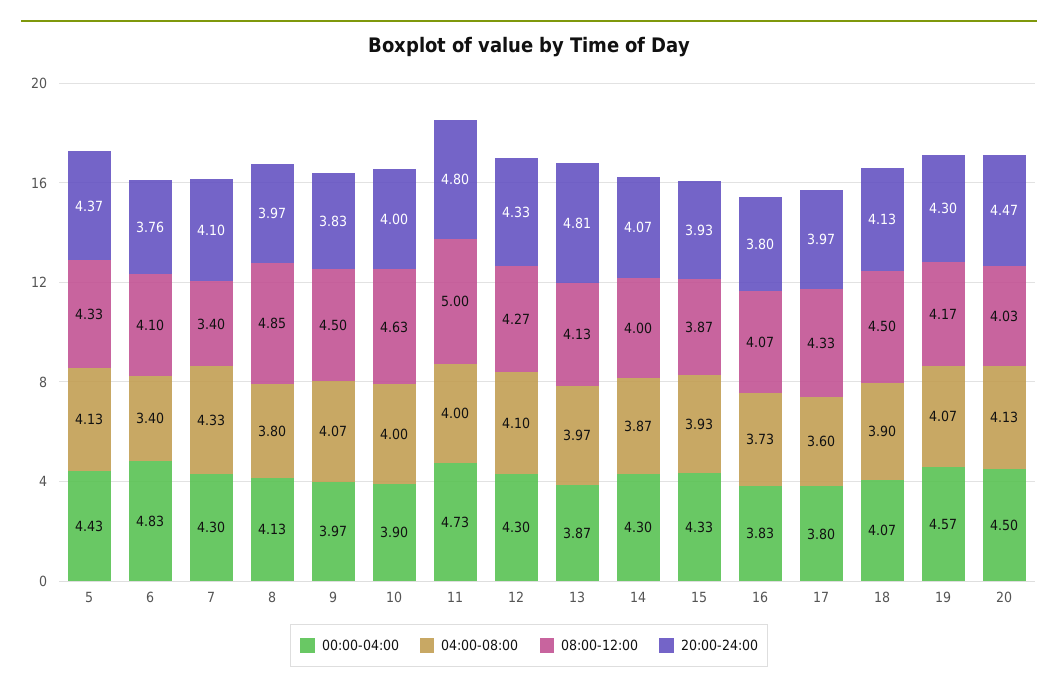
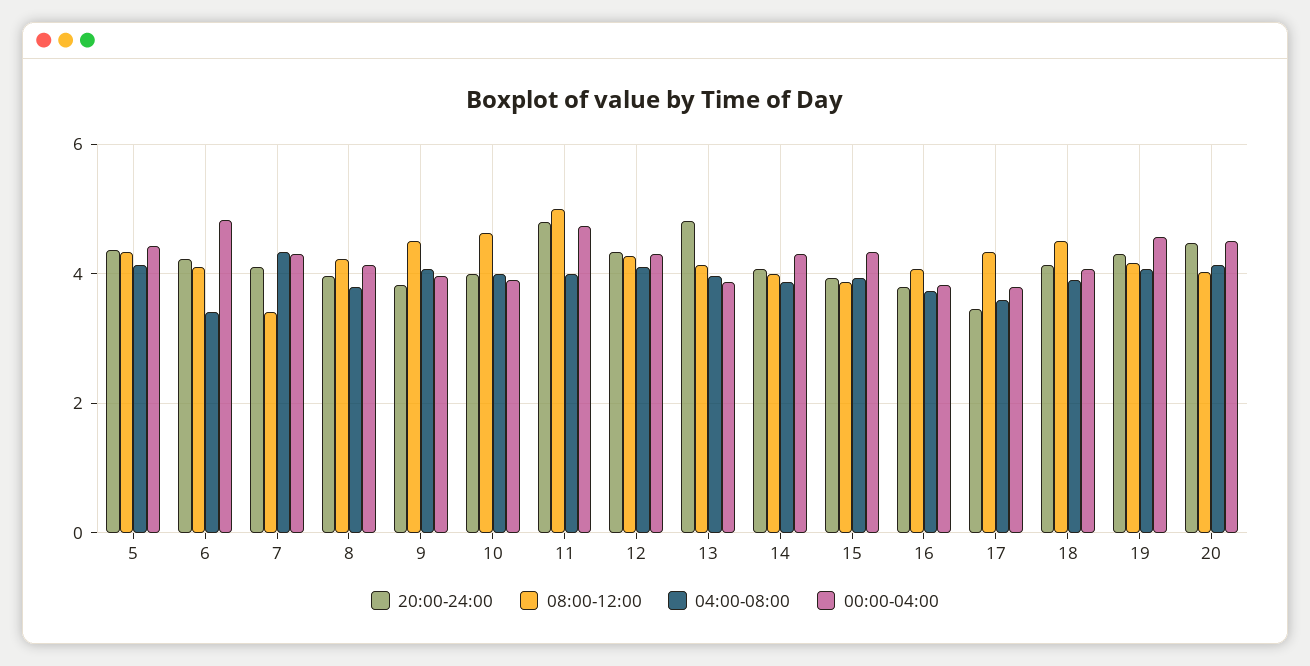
20:00-24:00, 6: 3.76 -> 4.2
08:00-12:00, 8: 4.85 -> 4.2
20:00-24:00, 17: 3.97 -> 3.4

